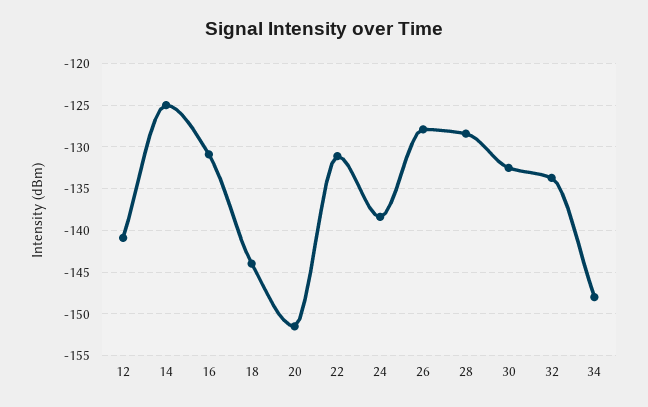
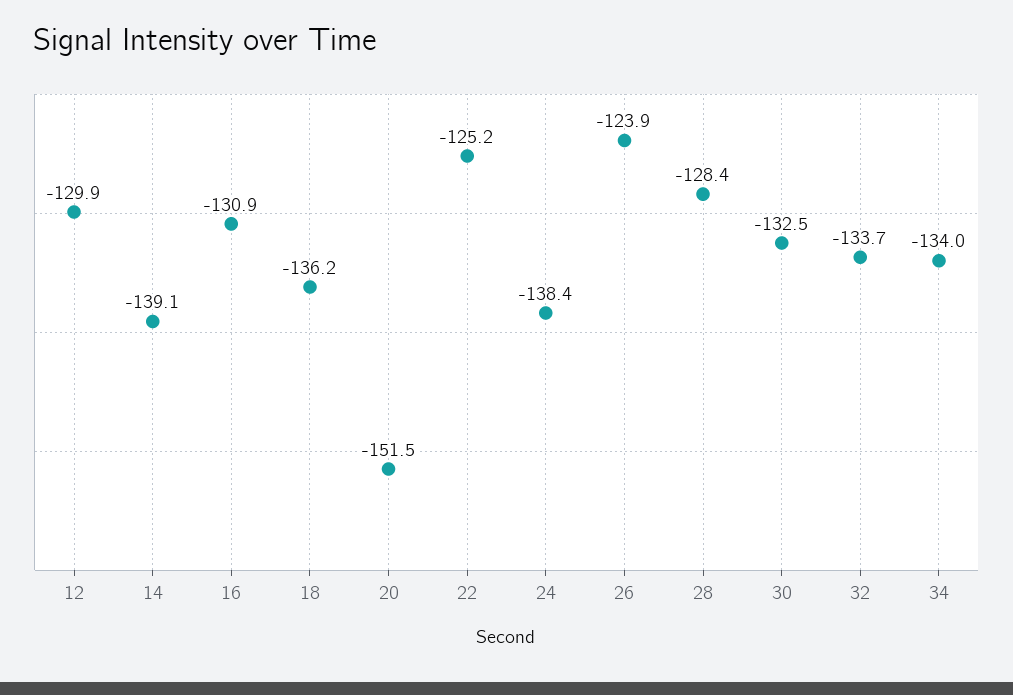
12: -141 -> -129.9
14: -125 -> -139.1
18: -144 -> -136.2
22: -131 -> -125.2
26: -128 -> -123.9
34: -148 -> -134

